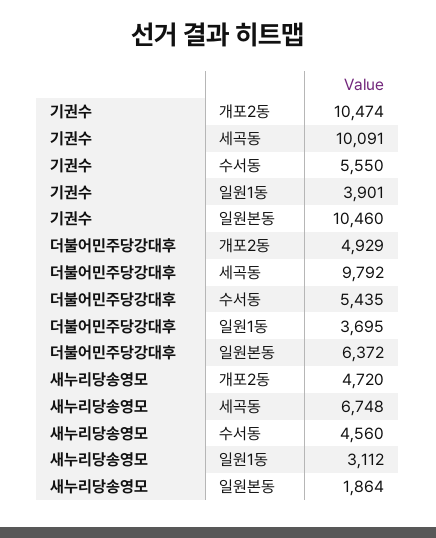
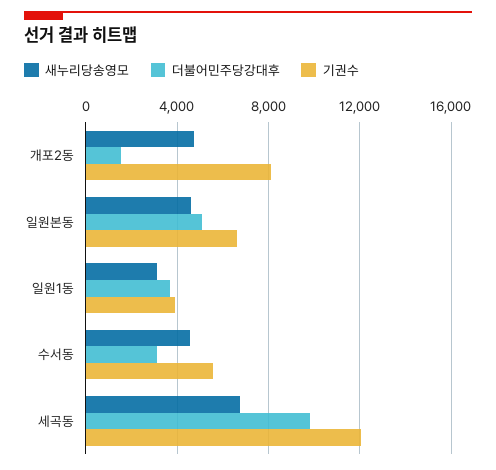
기권수, 개포2동: 10474 -> 8000
기권수, 세곡동: 10091 -> 12000
기권수, 일원본동: 10460 -> 6500
더불어민주당강대후, 개포2동: 4929 -> 1500
더불어민주당강대후, 수서동: 5435 -> 3000
더불어민주당강대후, 일원본동: 6372 -> 5000
새누리당송영모, 일원본동: 1864 -> 4500

